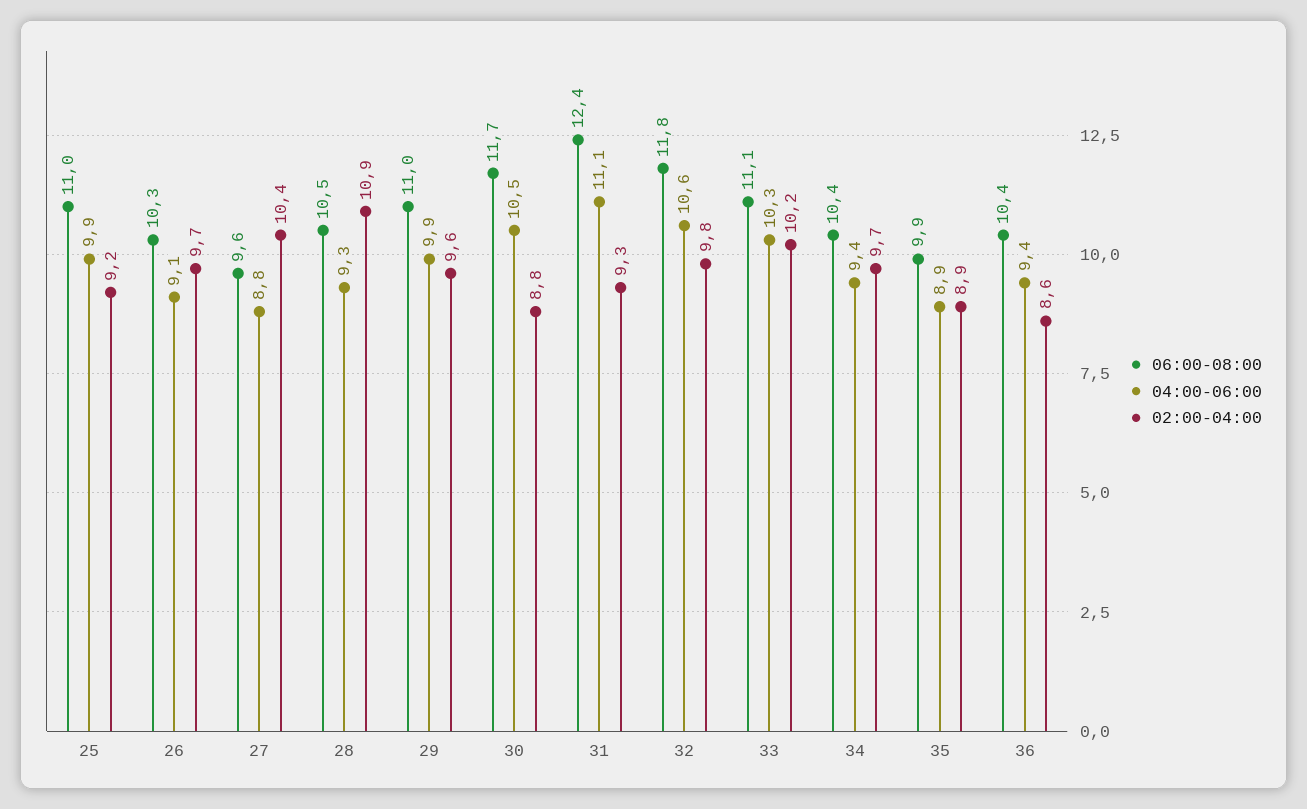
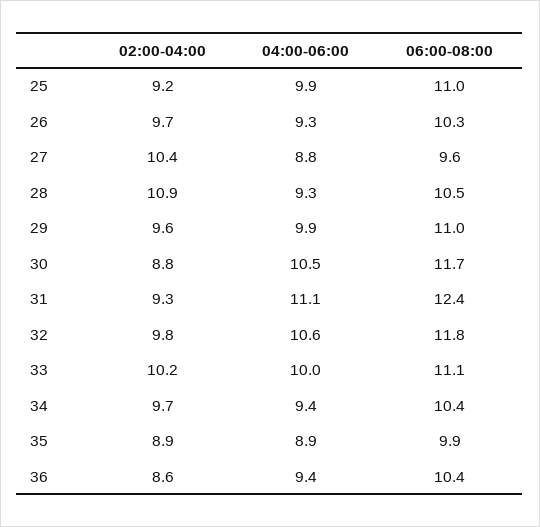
04:00-06:00, 26: 9.1 -> 9.3
04:00-06:00, 33: 10.3 -> 10

